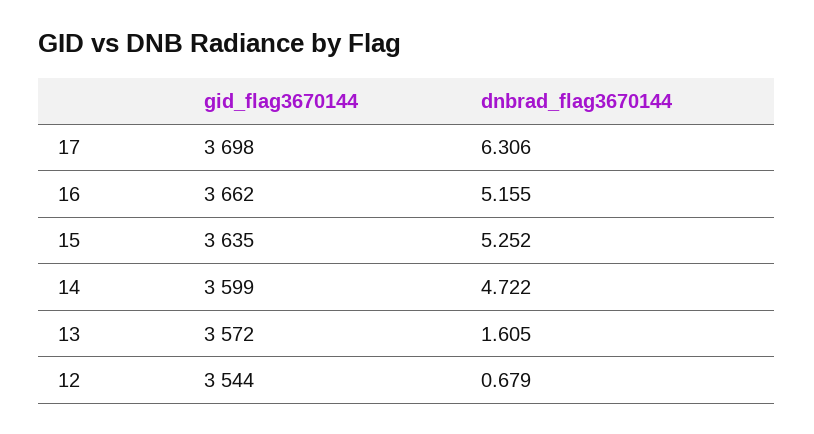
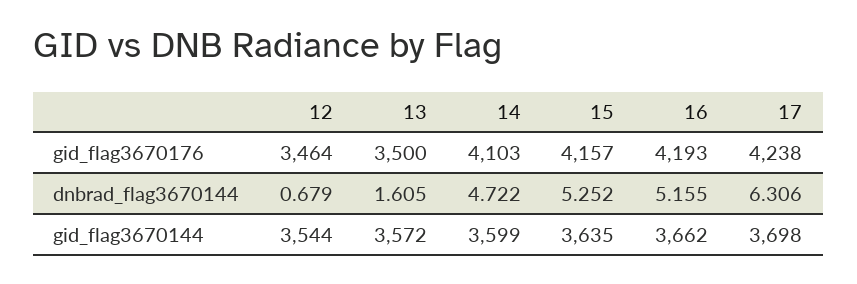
gid_flag3670176, 12: none -> 3464
gid_flag3670176, 13: none -> 3500
gid_flag3670176, 14: none -> 4103
gid_flag3670176, 15: none -> 4157
gid_flag3670176, 16: none -> 4193
gid_flag3670176, 17: none -> 4238

